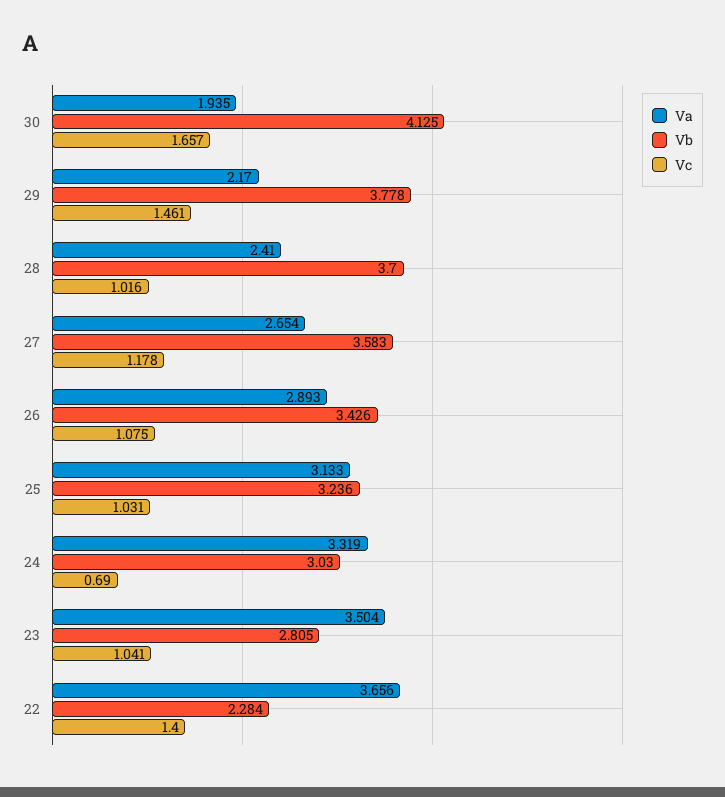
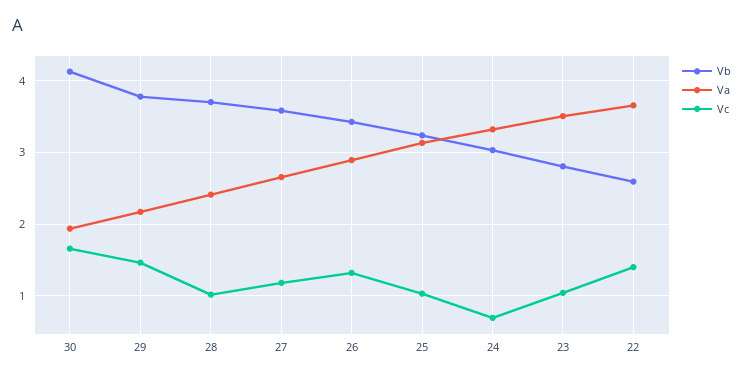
Vc, 26: 1.075 -> 1.3
Vb, 22: 2.284 -> 2.6

